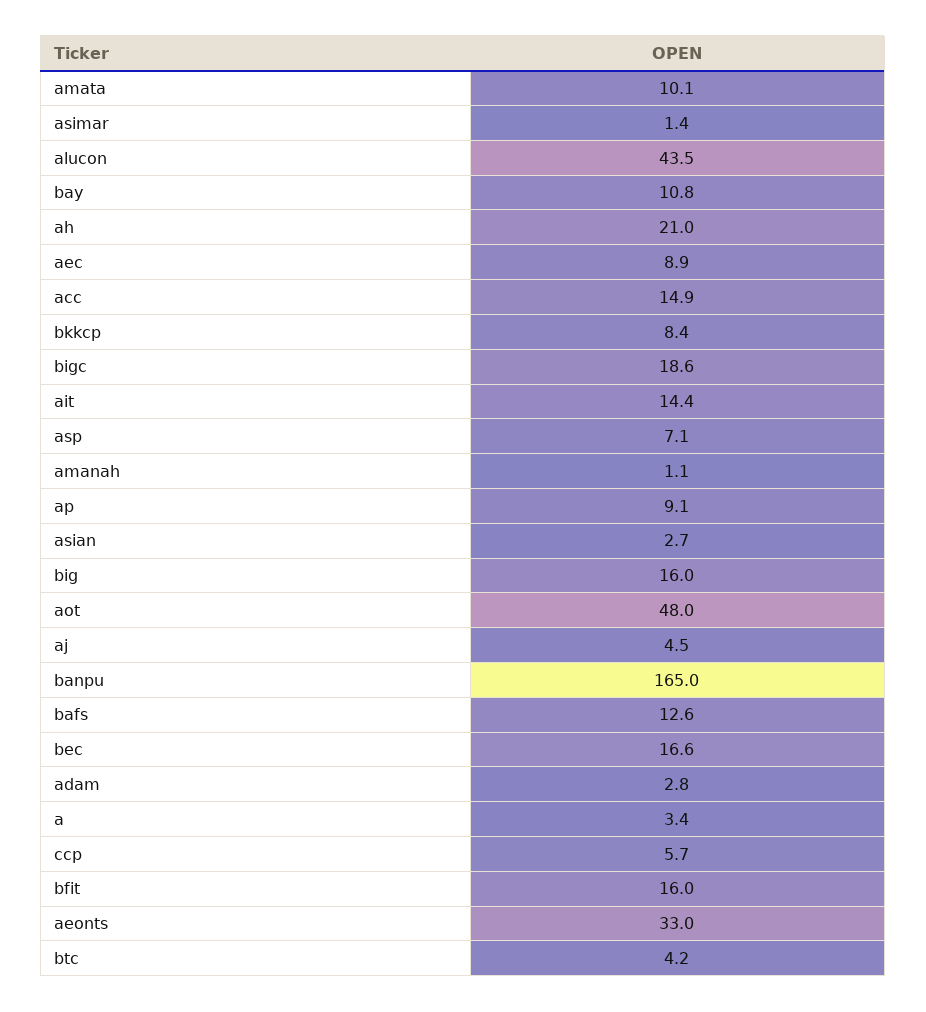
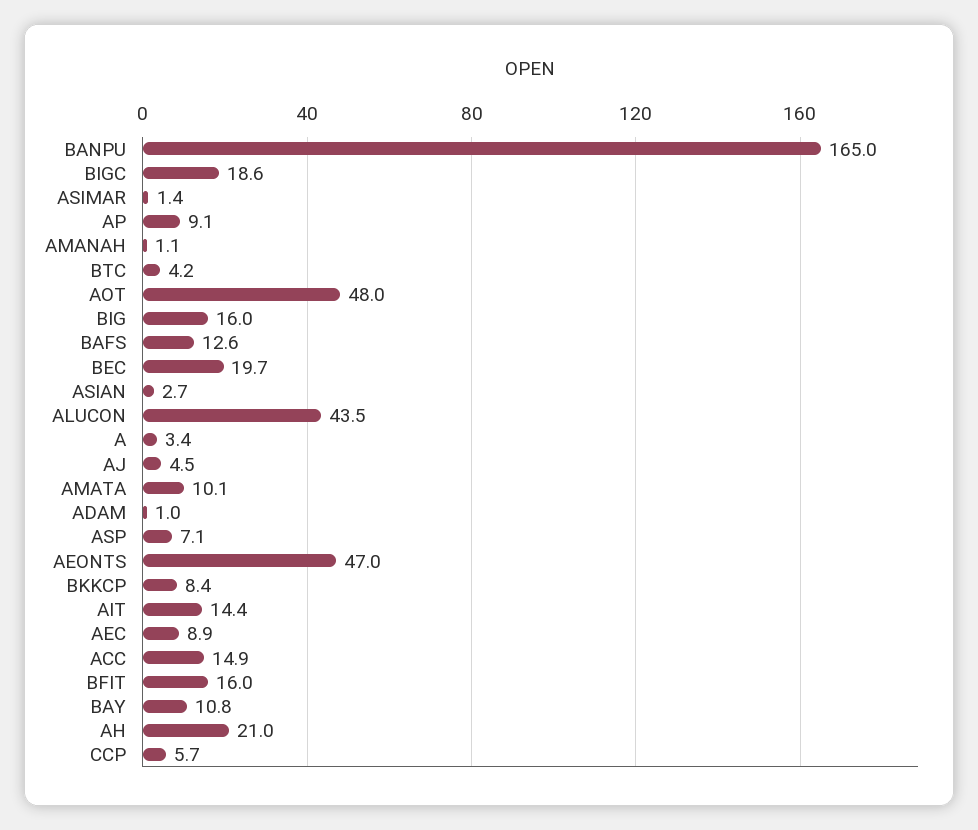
bec: 16.6 -> 19.7
adam: 2.8 -> 1
aeonts: 33 -> 47

